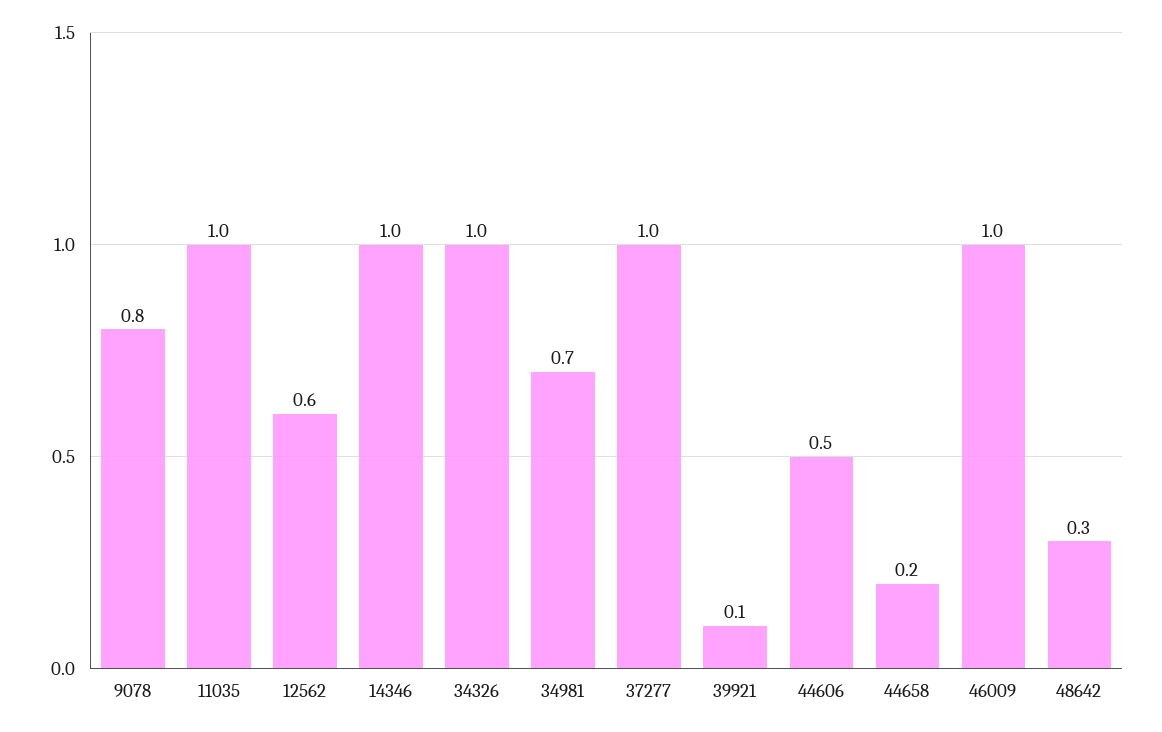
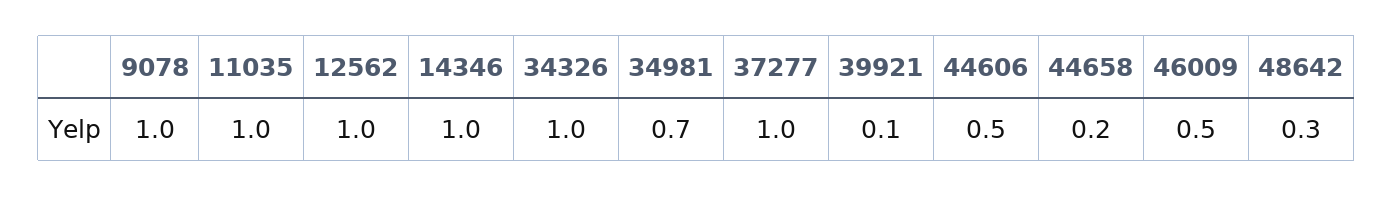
9078: 0.8 -> 1
12562: 0.6 -> 1
46009: 1 -> 0.5

